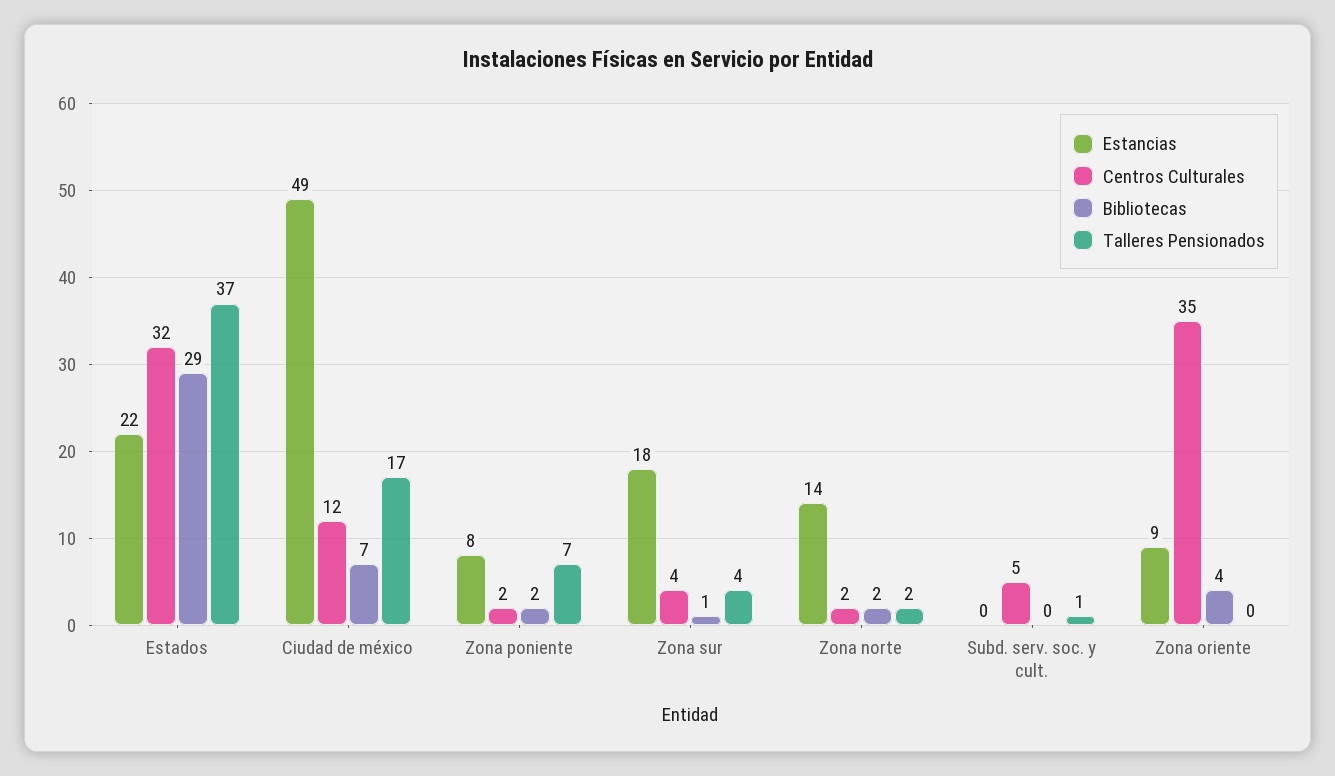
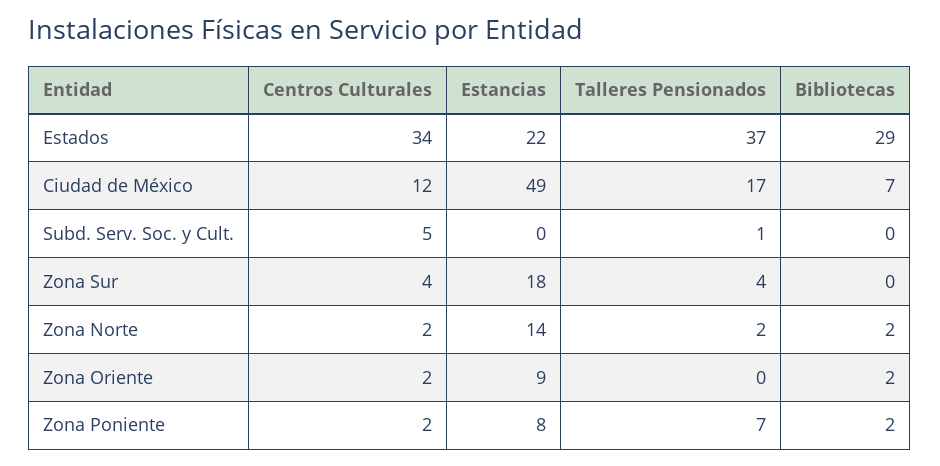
Centros Culturales, Estados: 32 -> 34
Bibliotecas, Zona sur: 1 -> 0
Centros Culturales, Zona oriente: 35 -> 2
Bibliotecas, Zona oriente: 4 -> 2

